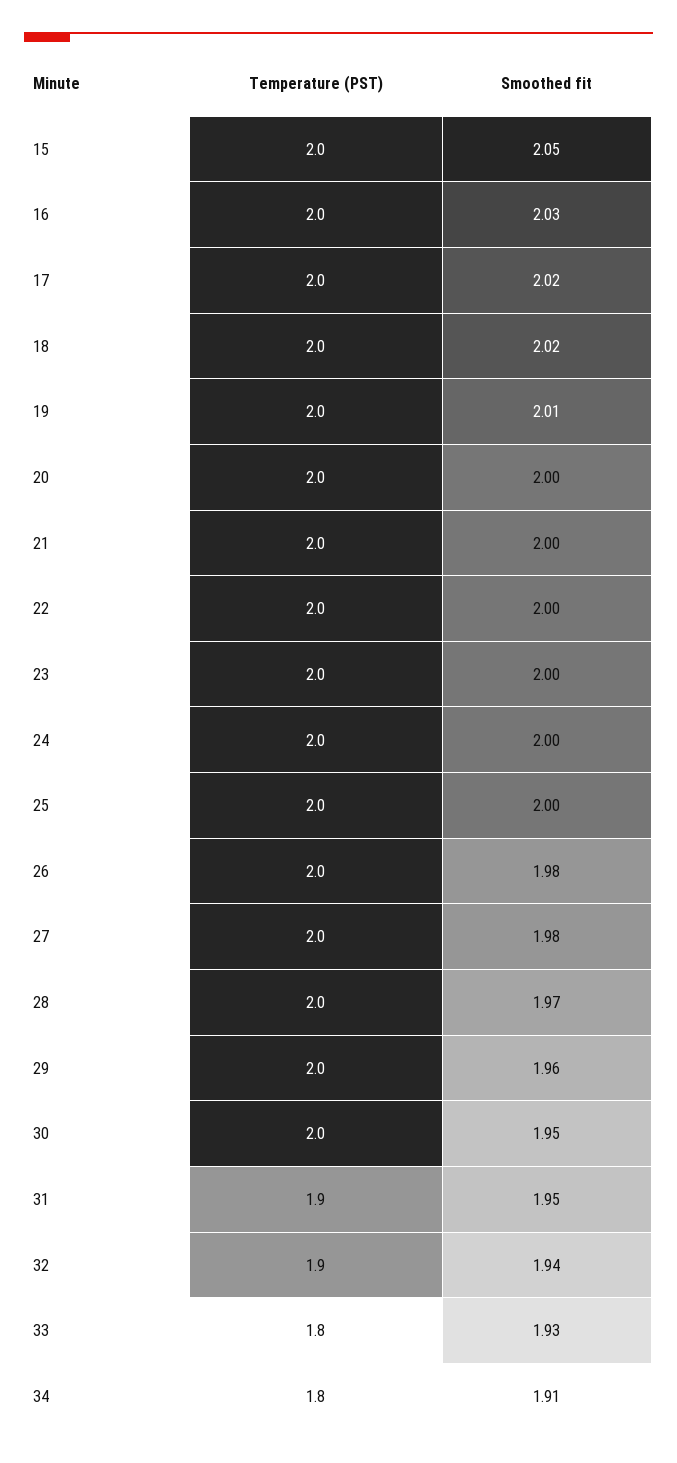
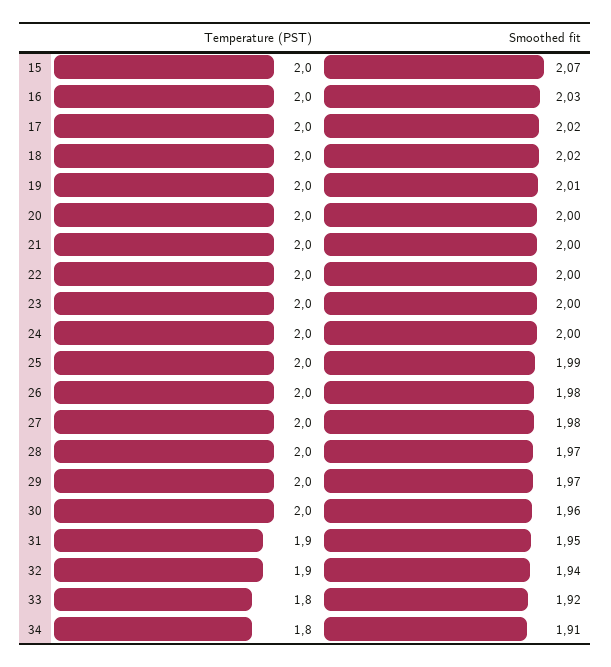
Smoothed fit, 15: 2.05 -> 2.07
Smoothed fit, 25: 2 -> 1.99
Smoothed fit, 29: 1.96 -> 1.97
Smoothed fit, 30: 1.95 -> 1.96
Smoothed fit, 33: 1.93 -> 1.92

